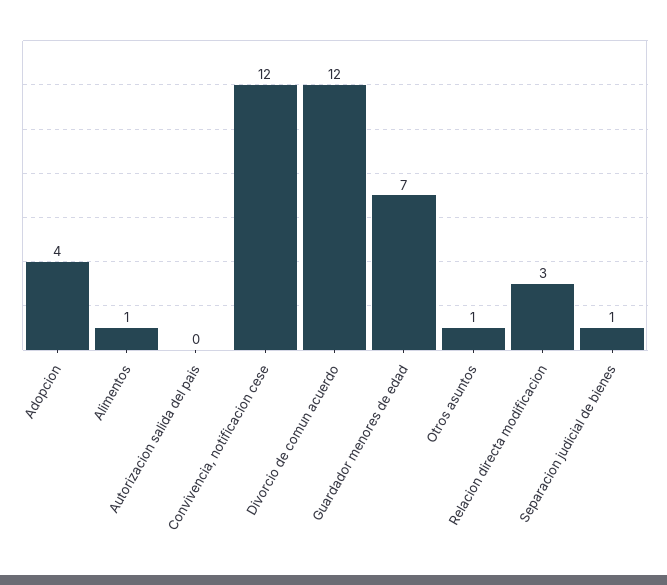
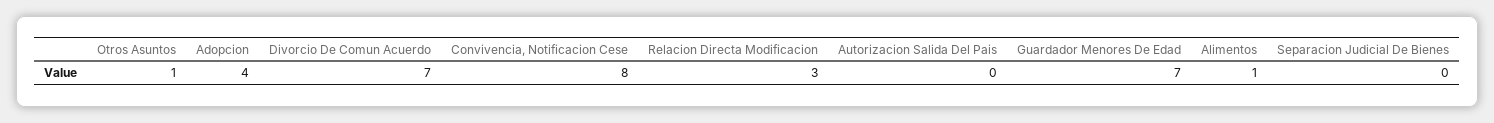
Convivencia, notificacion cese: 12 -> 8
Divorcio de comun acuerdo: 12 -> 7
Separacion judicial de bienes: 1 -> 0

